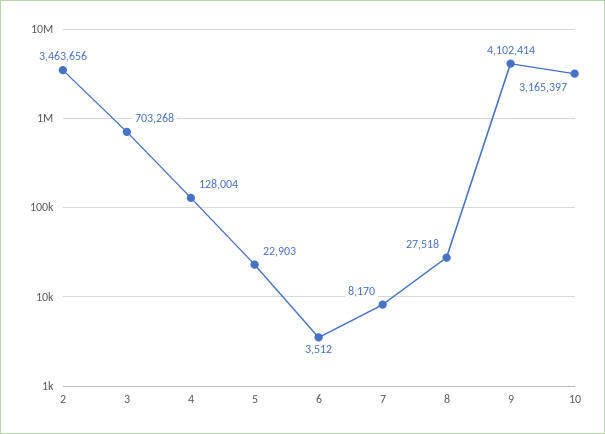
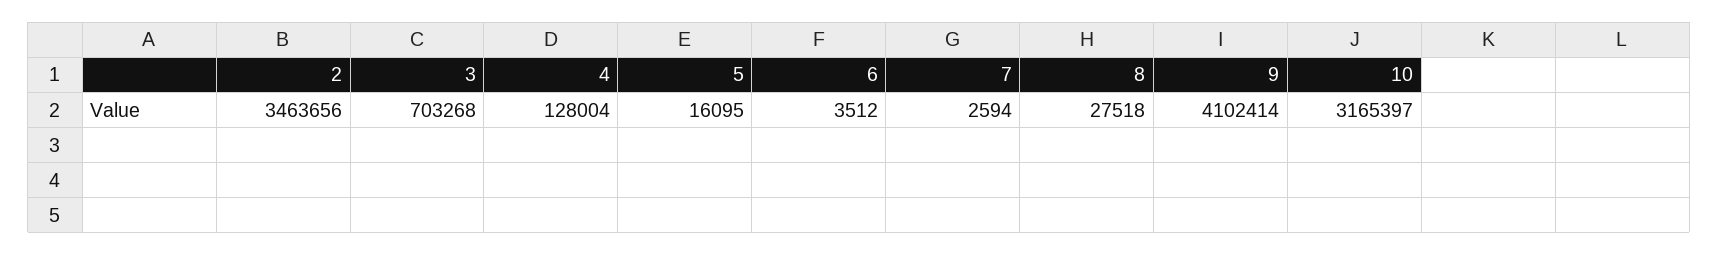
5: 22903 -> 16095
7: 8170 -> 2594

